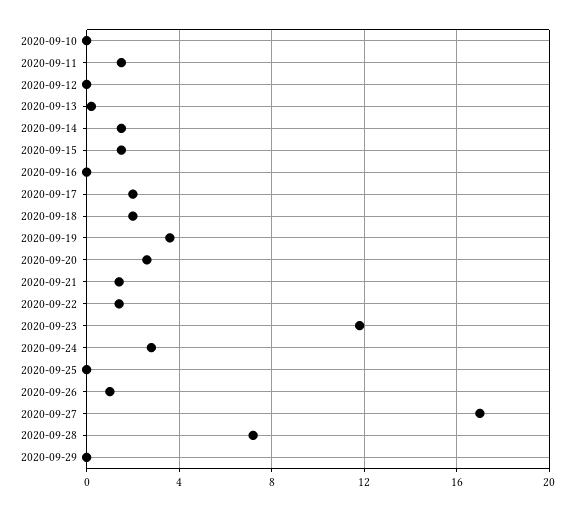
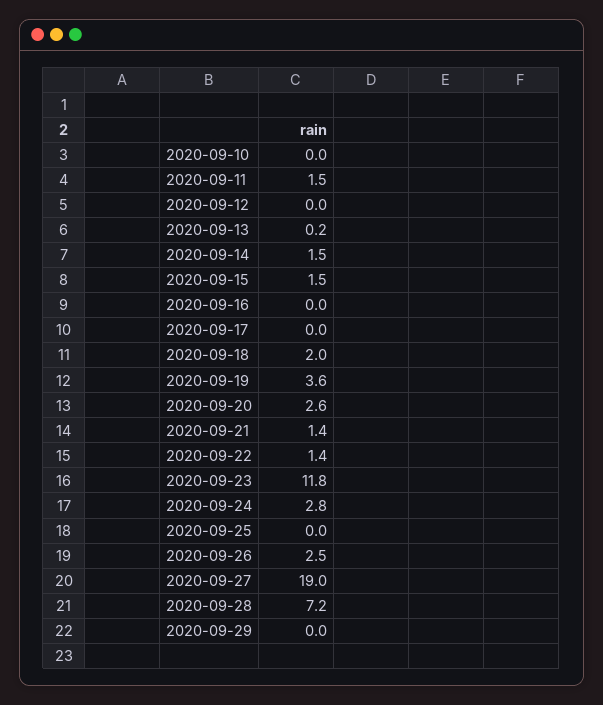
2020-09-17: 2 -> 0
2020-09-26: 1 -> 2.5
2020-09-27: 17 -> 19

